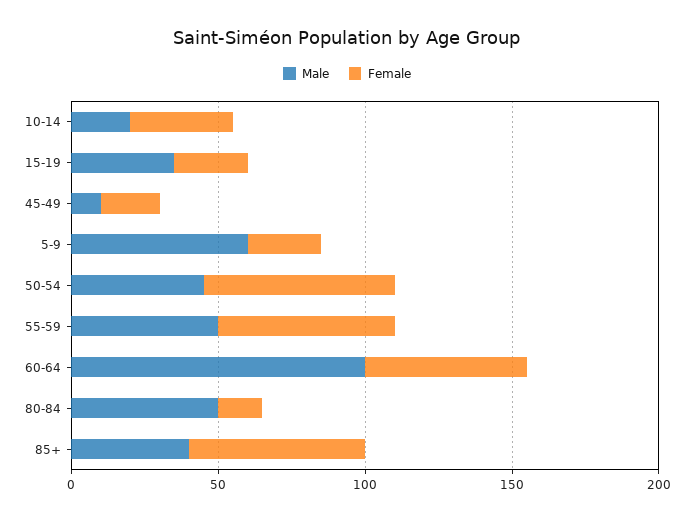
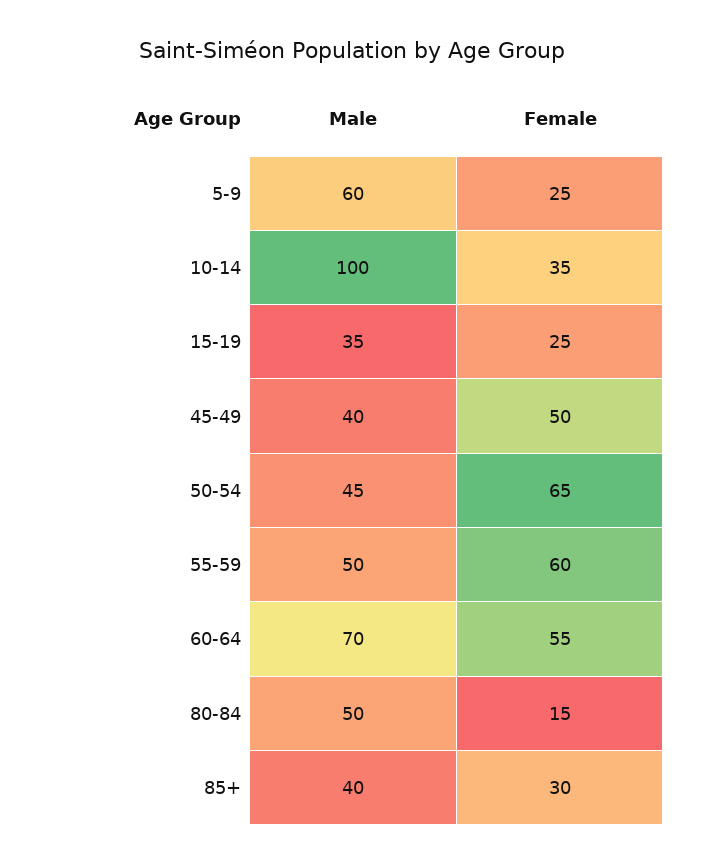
Male, 10-14: 20 -> 100
Male, 45-49: 10 -> 40
Female, 45-49: 20 -> 50
Male, 60-64: 100 -> 70
Female, 85+: 60 -> 30

